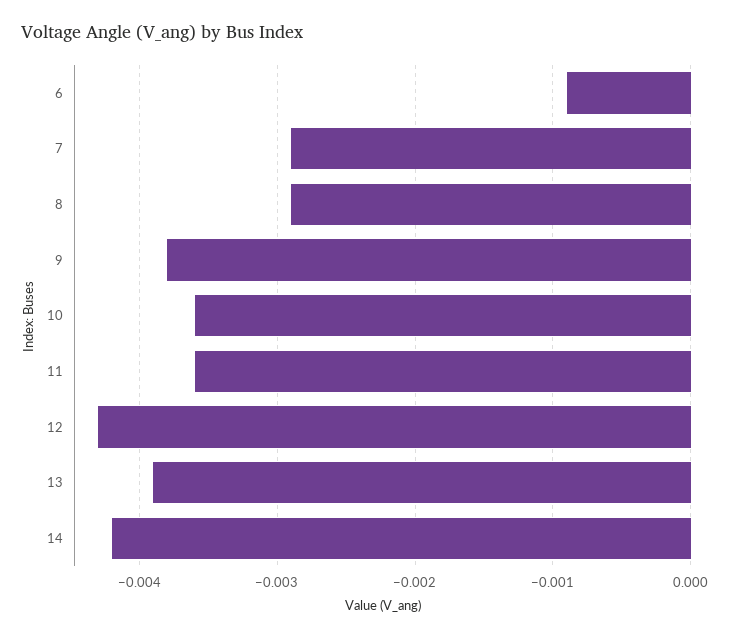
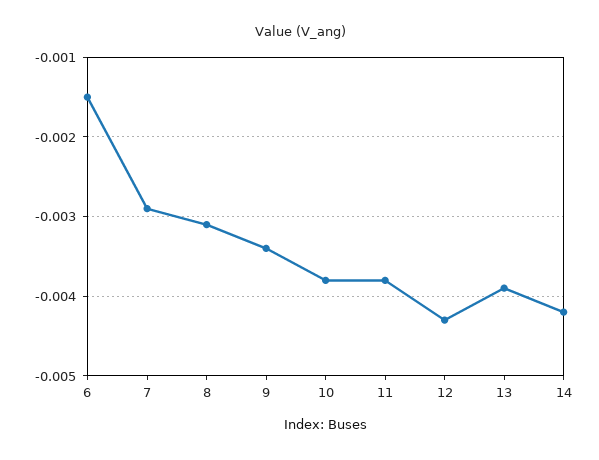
6: -0.0009 -> -0.0015
8: -0.0029 -> -0.0031
9: -0.0038 -> -0.0034
10: -0.0036 -> -0.0038
11: -0.0036 -> -0.0038

